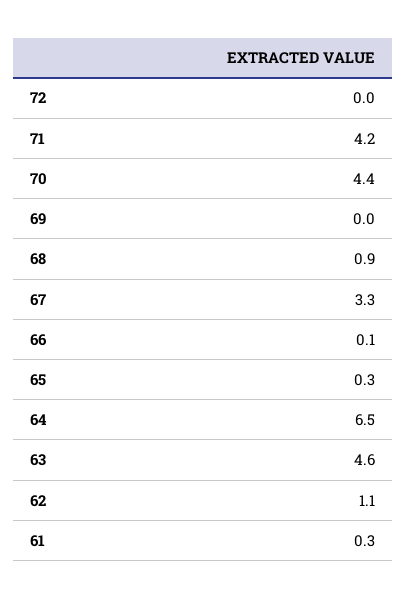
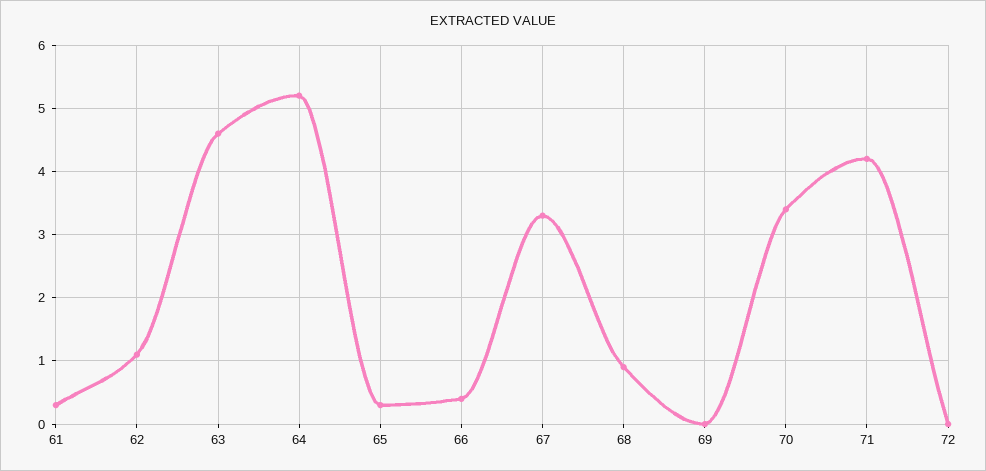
70: 4.4 -> 3.4
66: 0.1 -> 0.4
64: 6.5 -> 5.2

